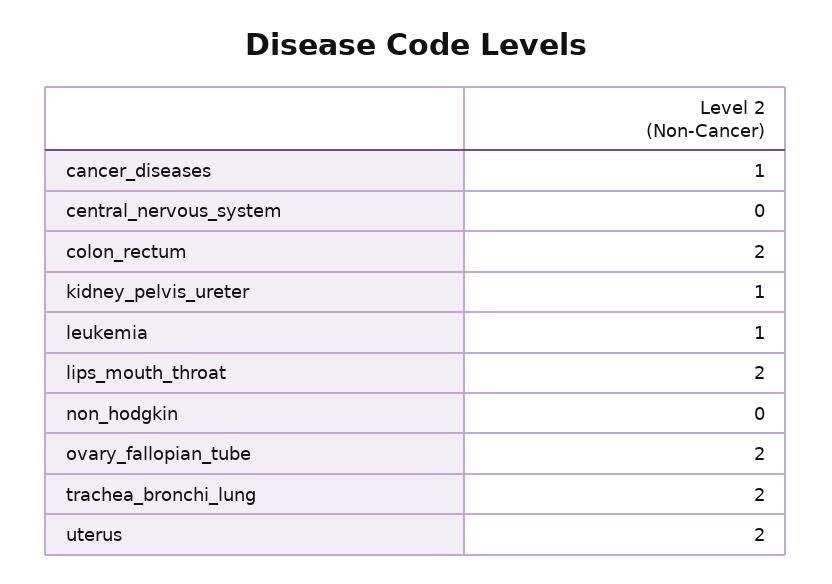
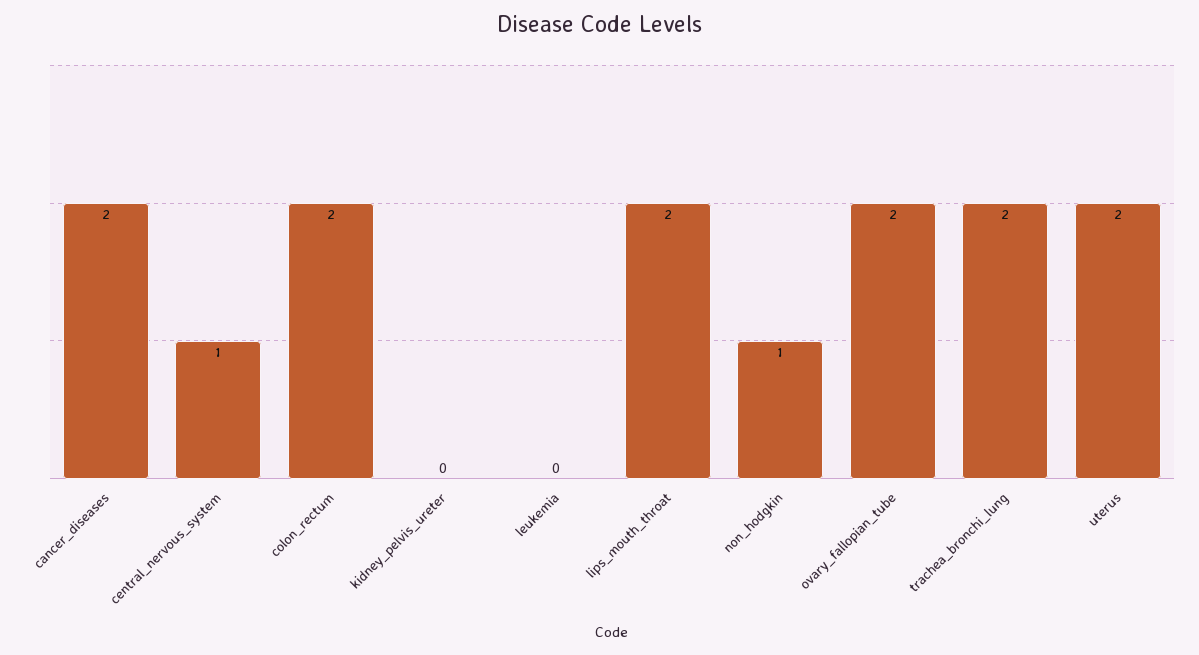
cancer_diseases: 1 -> 2
central_nervous_system: 0 -> 1
kidney_pelvis_ureter: 1 -> 0
leukemia: 1 -> 0
non_hodgkin: 0 -> 1

